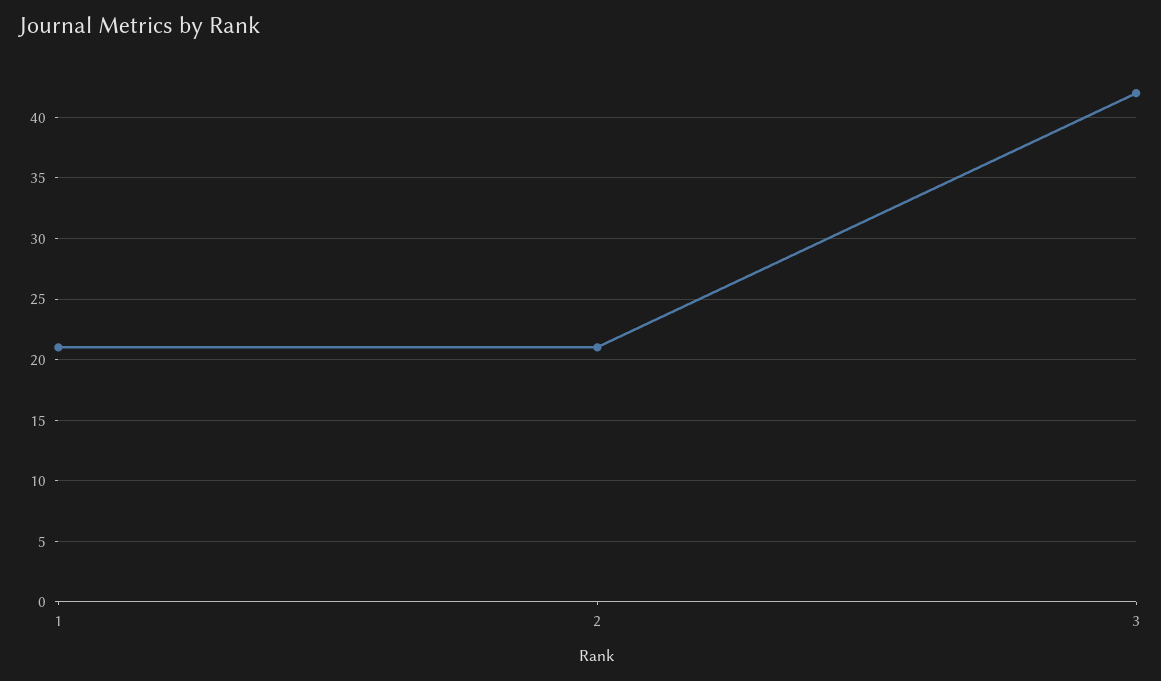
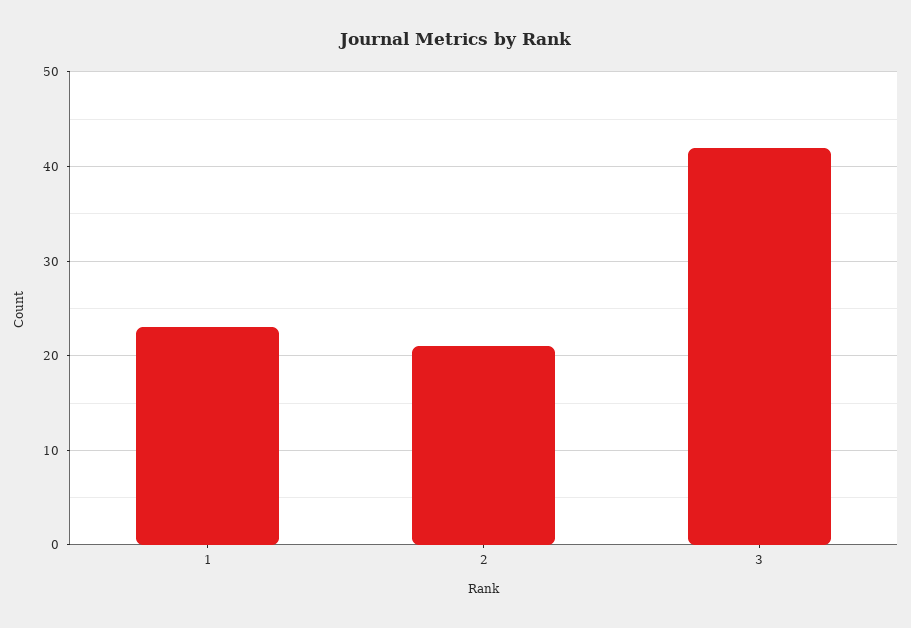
1: 21 -> 23

